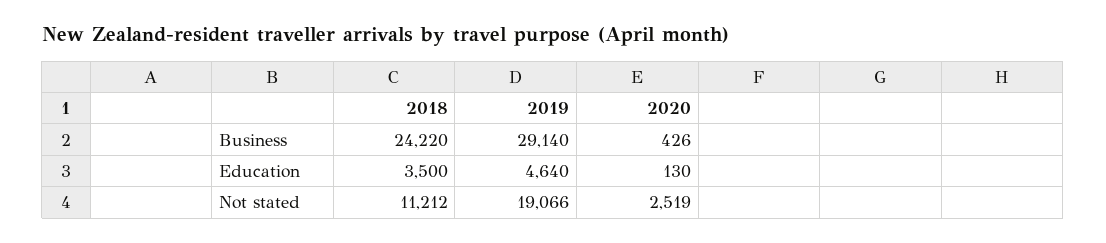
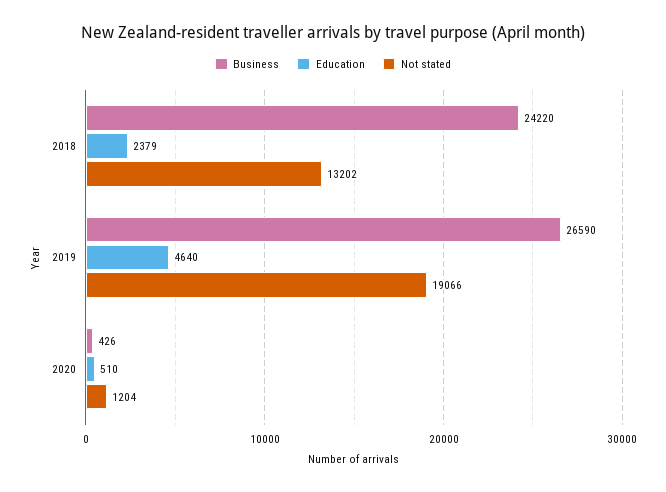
Business, 2019: 29140 -> 26590
Education, 2018: 3500 -> 2379
Education, 2020: 130 -> 510
Not stated, 2018: 11212 -> 13202
Not stated, 2020: 2519 -> 1204

